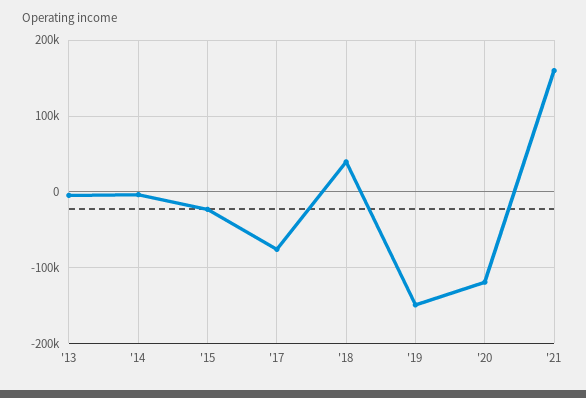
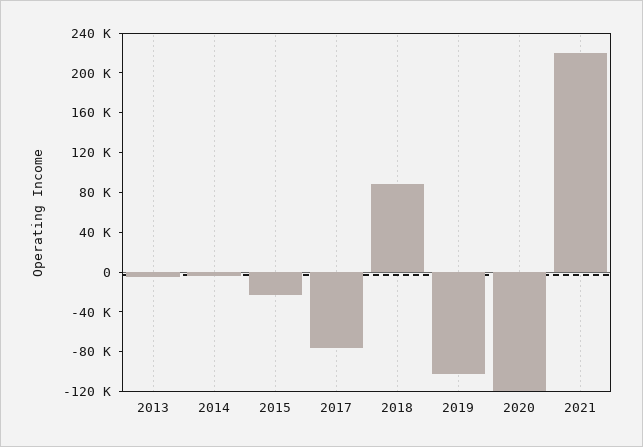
'18: 40000 -> 90000
'19: -150000 -> -100000
'21: 160000 -> 220000

